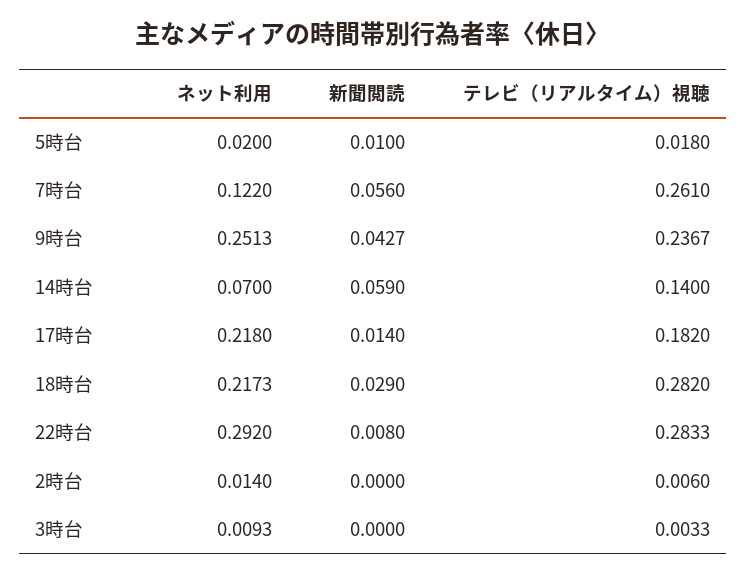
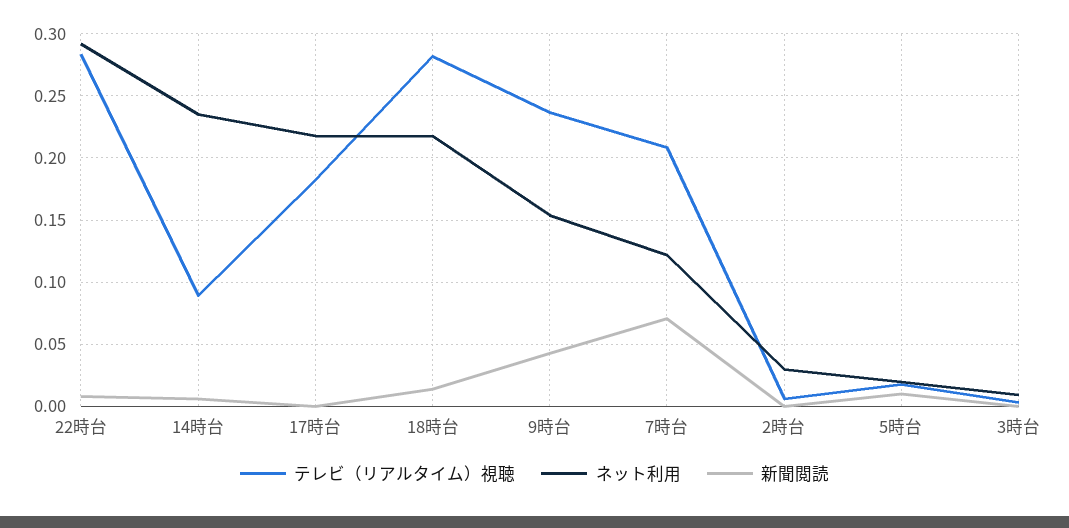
新聞閲読, 7時台: 0.056 -> 0.07
テレビ（リアルタイム）視聴, 7時台: 0.261 -> 0.21
ネット利用, 9時台: 0.2513 -> 0.155
ネット利用, 14時台: 0.07 -> 0.235
新聞閲読, 14時台: 0.059 -> 0.005
テレビ（リアルタイム）視聴, 14時台: 0.14 -> 0.09
新聞閲読, 17時台: 0.014 -> 0
新聞閲読, 18時台: 0.029 -> 0.015
ネット利用, 2時台: 0.014 -> 0.03

